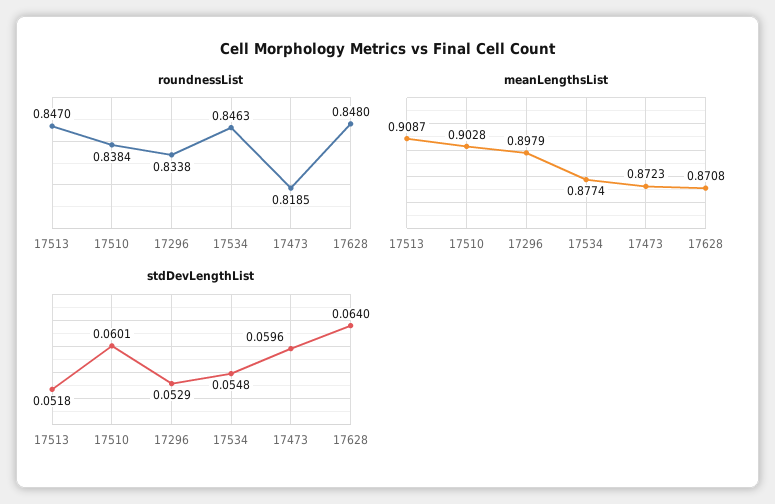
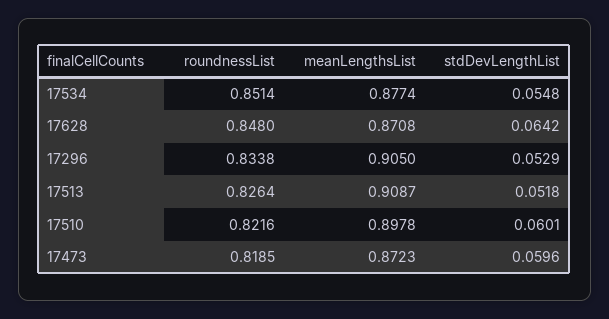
roundnessList, 17513: 0.847 -> 0.8264
roundnessList, 17510: 0.8384 -> 0.8216
roundnessList, 17534: 0.8463 -> 0.8514
meanLengthsList, 17510: 0.9028 -> 0.8978
meanLengthsList, 17296: 0.8979 -> 0.905
stdDevLengthList, 17628: 0.064 -> 0.0642

